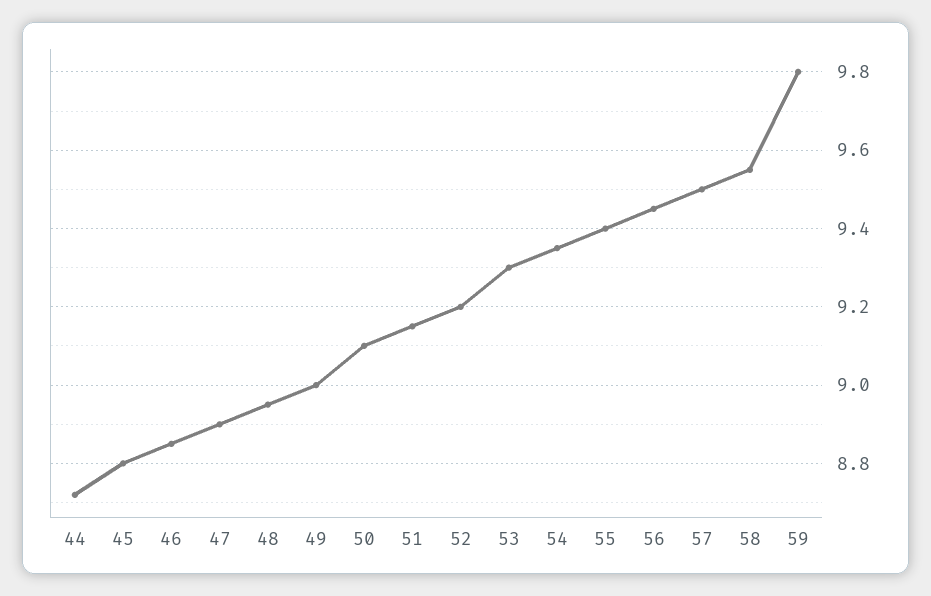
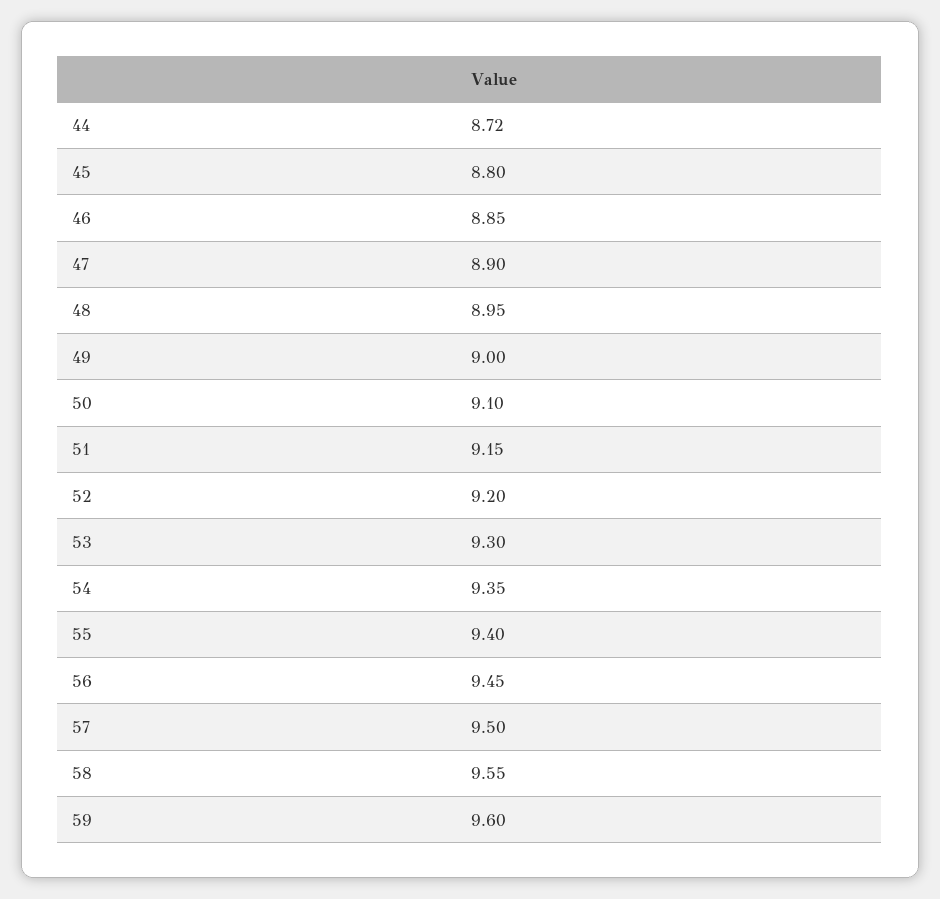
59: 9.8 -> 9.6

